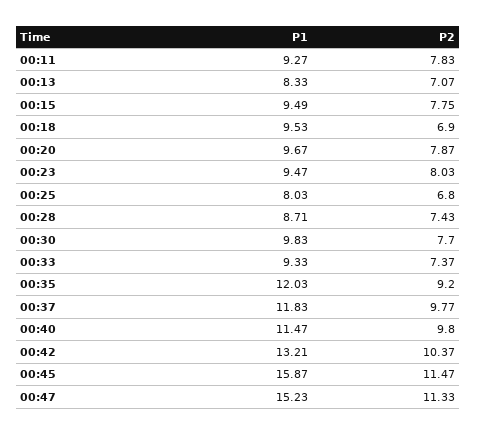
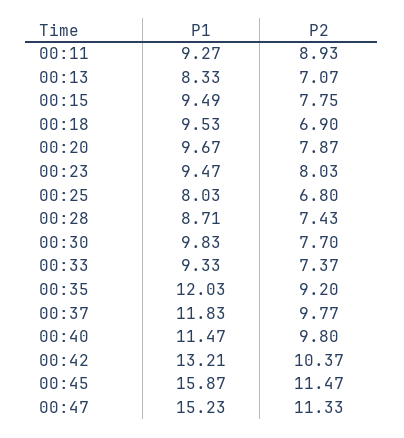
P2, 00:11: 7.83 -> 8.93

